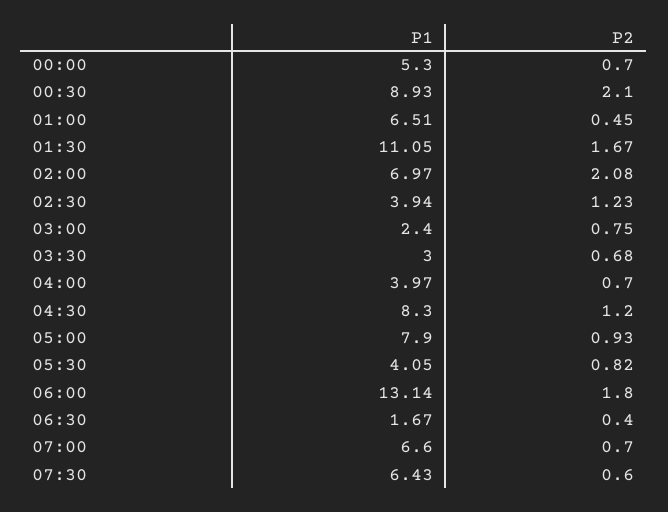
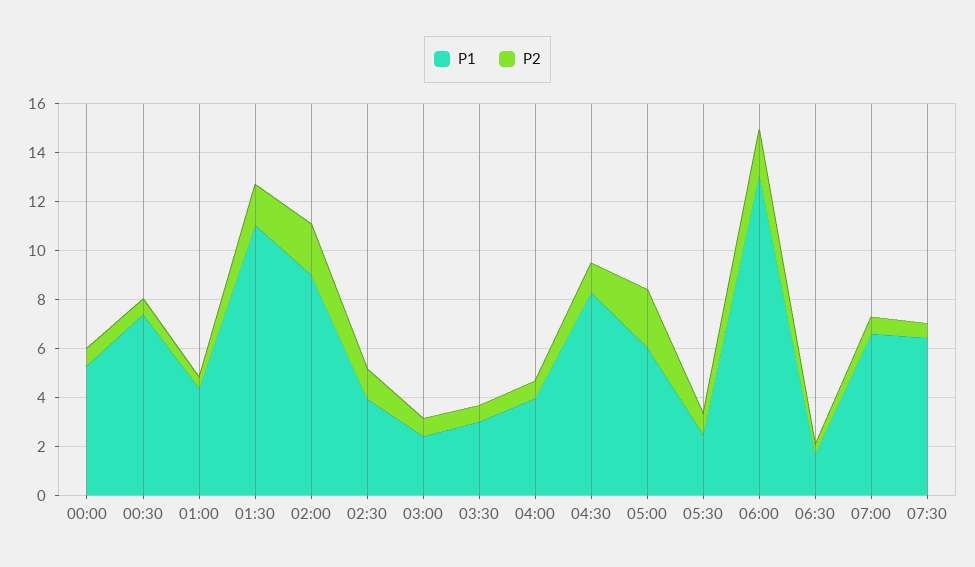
P1, 00:30: 8.93 -> 7.5
P2, 00:30: 2.1 -> 0.5
P1, 01:00: 6.51 -> 4.5
P1, 02:00: 6.97 -> 9
P1, 05:00: 7.9 -> 6
P2, 05:00: 0.93 -> 2.5
P1, 05:30: 4.05 -> 2.5

